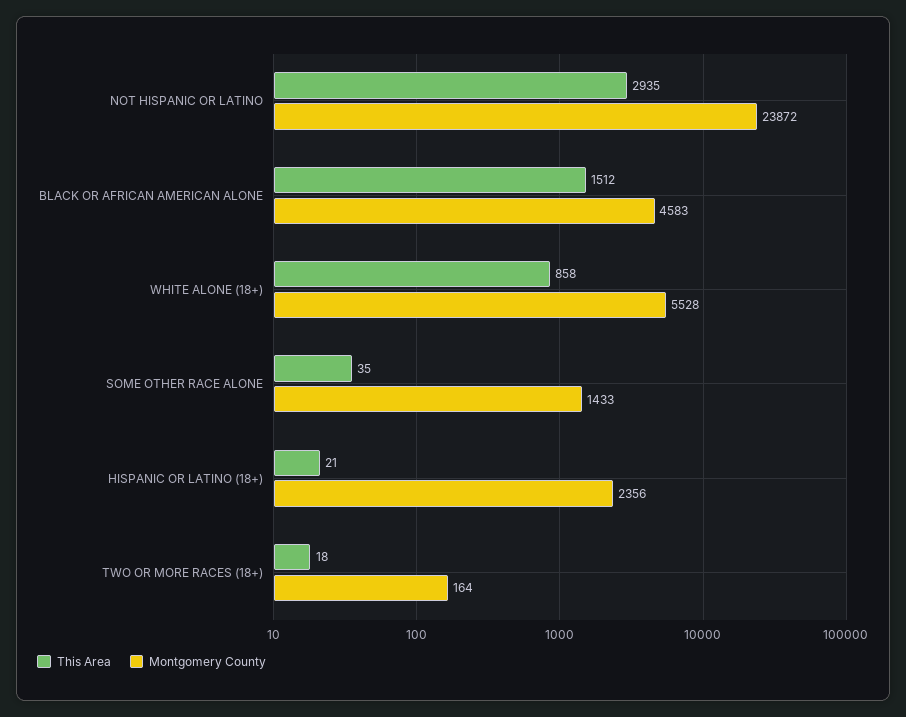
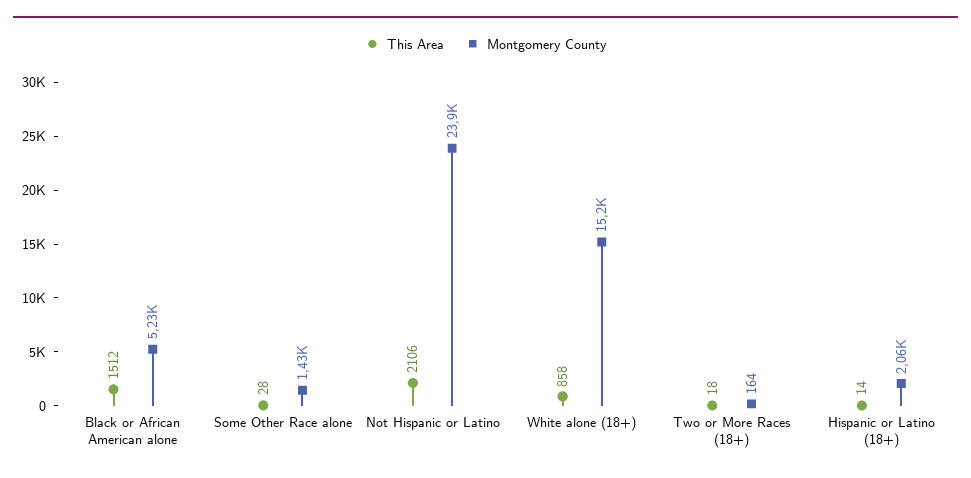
This Area, NOT HISPANIC OR LATINO: 2935 -> 2106
Montgomery County, BLACK OR AFRICAN AMERICAN ALONE: 4583 -> 5230
Montgomery County, WHITE ALONE (18+): 5528 -> 15200
This Area, SOME OTHER RACE ALONE: 35 -> 28
This Area, HISPANIC OR LATINO (18+): 21 -> 14
Montgomery County, HISPANIC OR LATINO (18+): 2356 -> 2060

